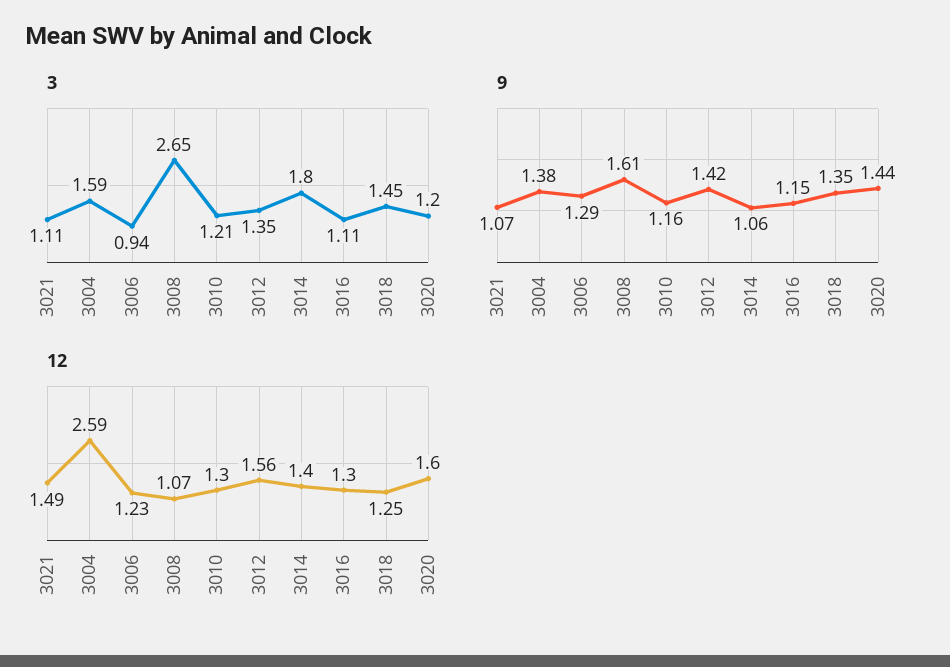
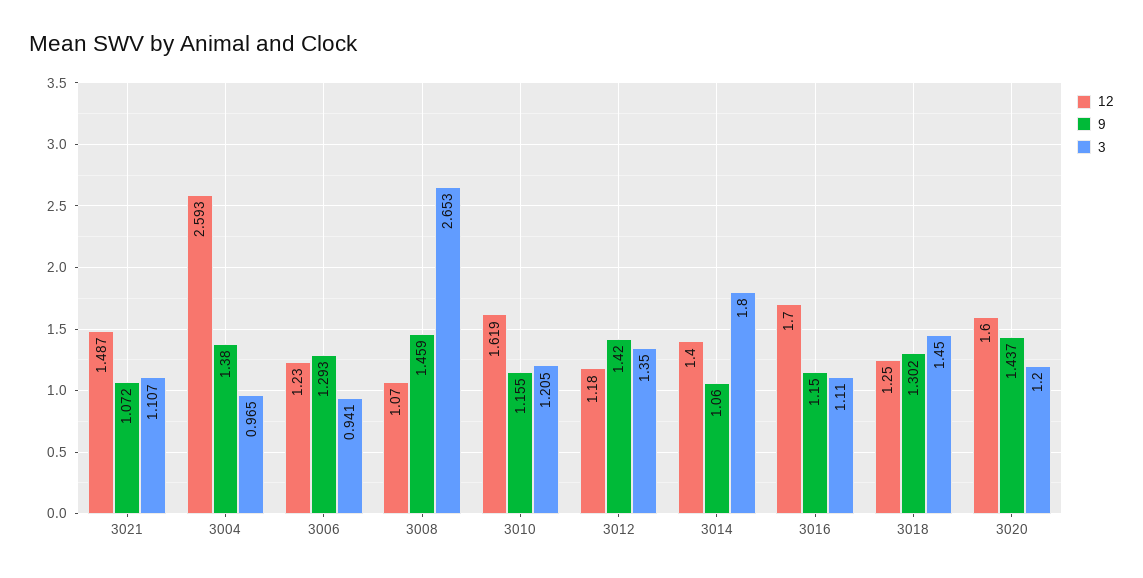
3, 3004: 1.59 -> 0.965
9, 3008: 1.61 -> 1.459
9, 3018: 1.35 -> 1.302
12, 3010: 1.3 -> 1.619
12, 3012: 1.56 -> 1.18
12, 3016: 1.3 -> 1.7

